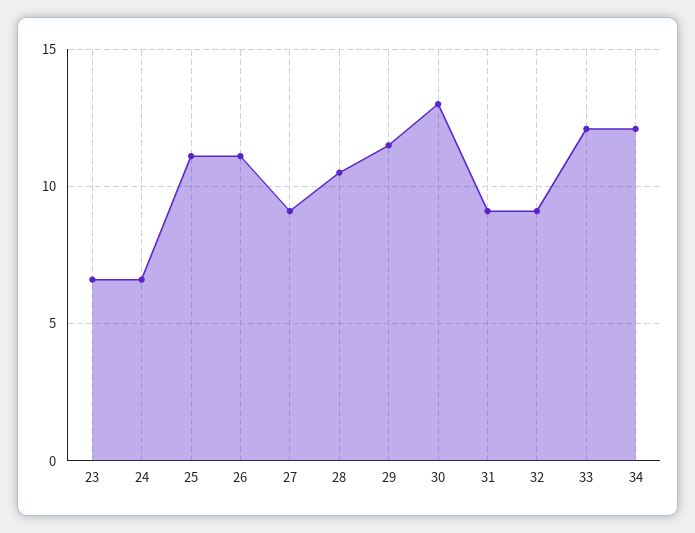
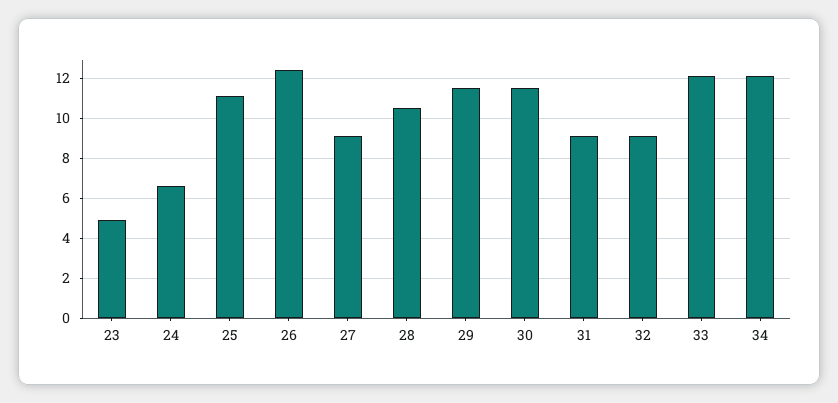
23: 6.5 -> 5
26: 11 -> 12.5
30: 13 -> 11.5

